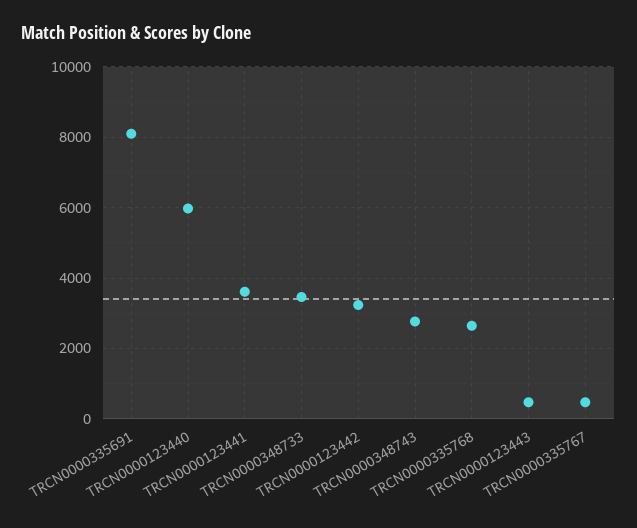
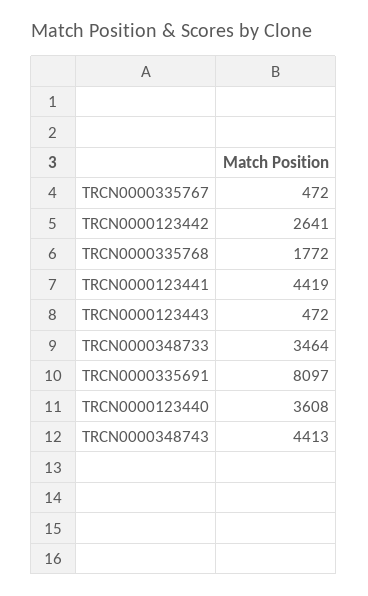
TRCN0000123440: 6000 -> 3608
TRCN0000123441: 3600 -> 4419
TRCN0000123442: 3200 -> 2641
TRCN0000348743: 2800 -> 4413
TRCN0000335768: 2600 -> 1772

